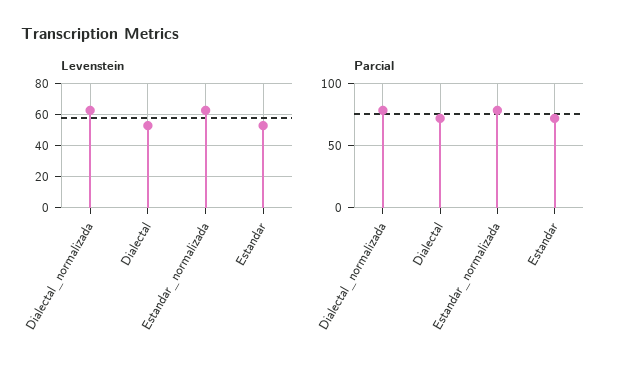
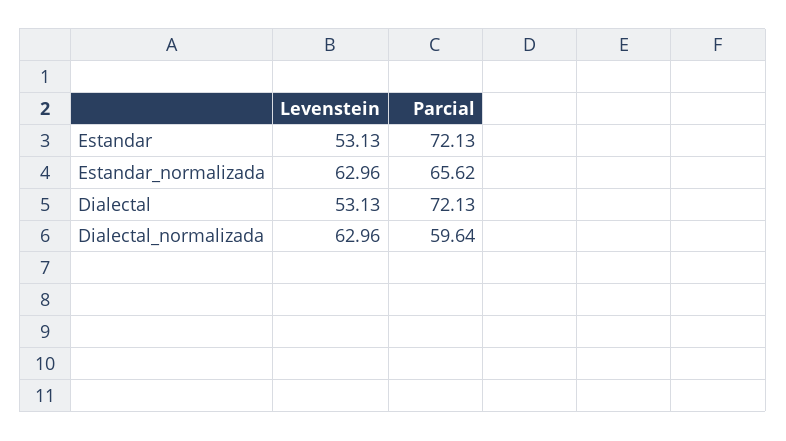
Parcial, Dialectal_normalizada: 80 -> 59.64
Parcial, Estandar_normalizada: 80 -> 65.62

